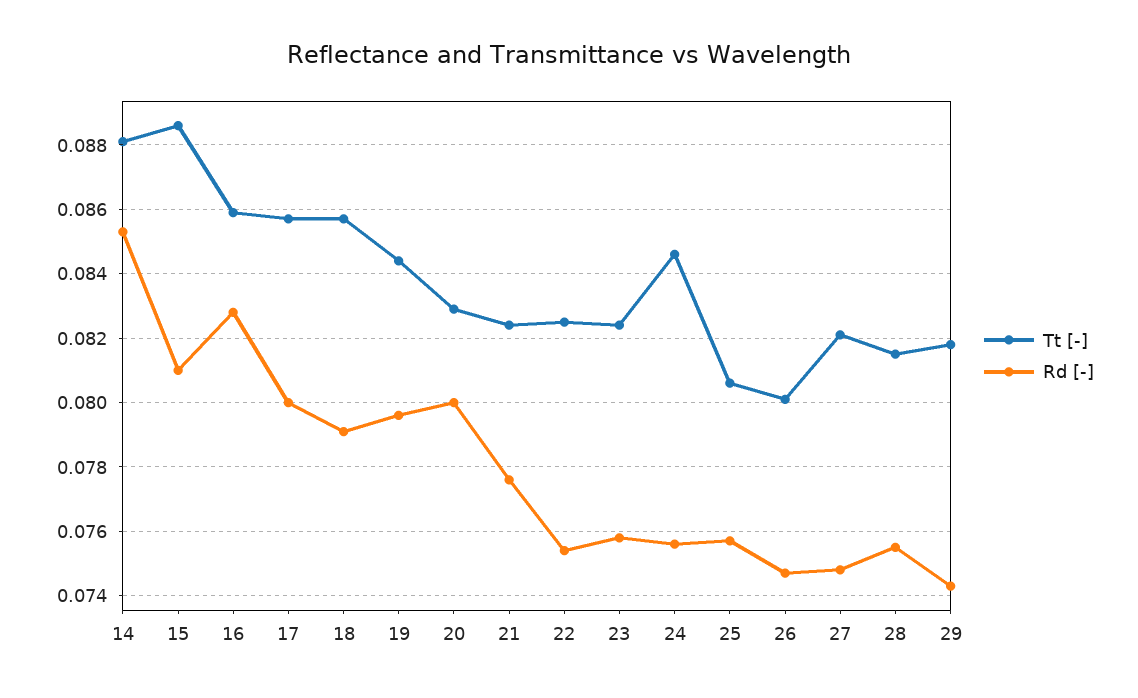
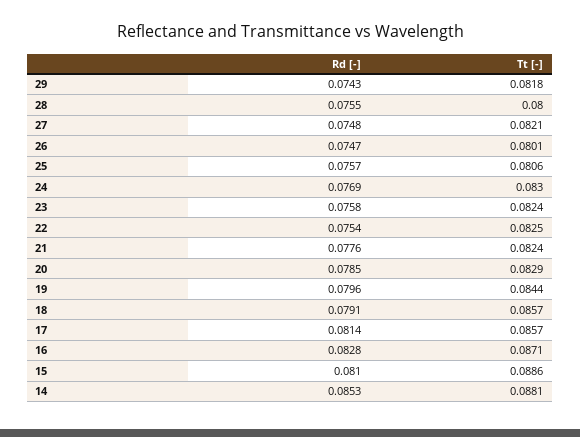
Tt [-], 16: 0.086 -> 0.0871
Rd [-], 17: 0.08 -> 0.0814
Rd [-], 20: 0.08 -> 0.0785
Tt [-], 24: 0.0845 -> 0.083
Rd [-], 24: 0.0755 -> 0.0769
Tt [-], 28: 0.0815 -> 0.08

